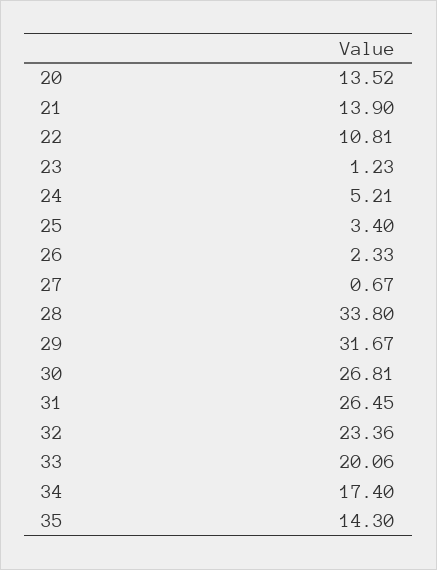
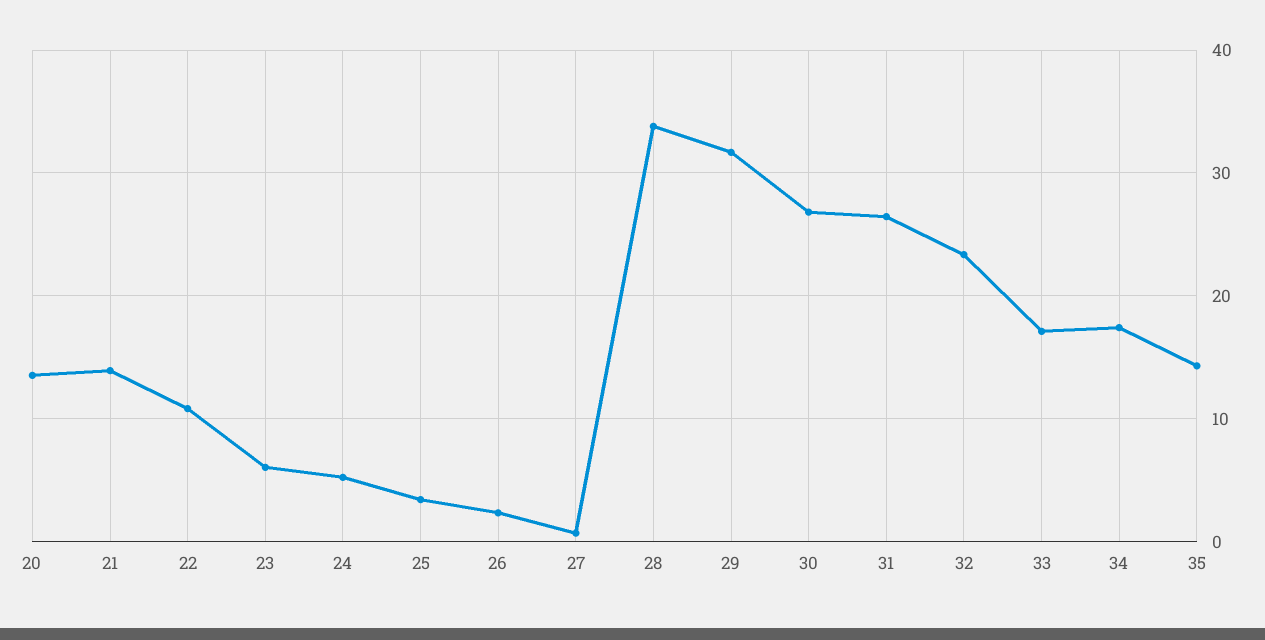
23: 1.23 -> 6
33: 20.06 -> 17

